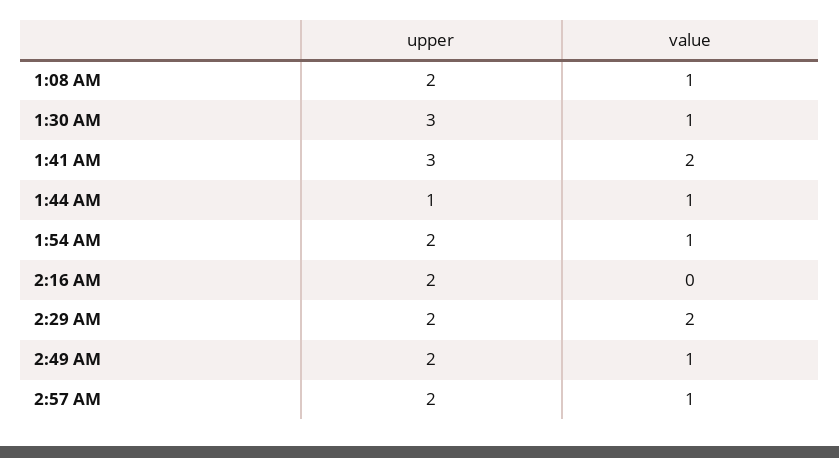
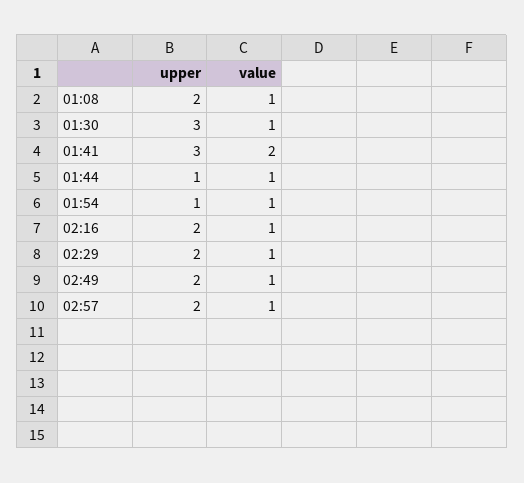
upper, 1:54 AM: 2 -> 1
value, 2:16 AM: 0 -> 1
value, 2:29 AM: 2 -> 1

